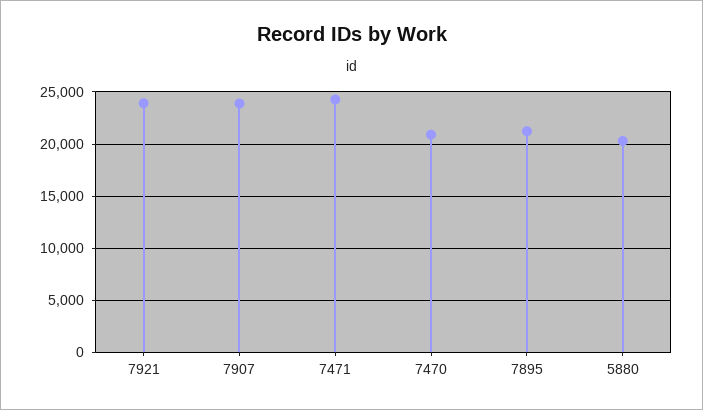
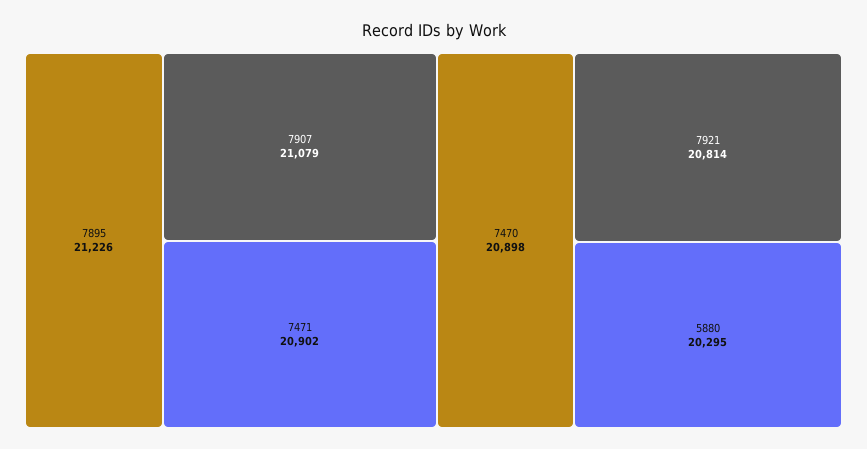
7921: 24000 -> 20814
7907: 24000 -> 21079
7471: 24000 -> 20902

